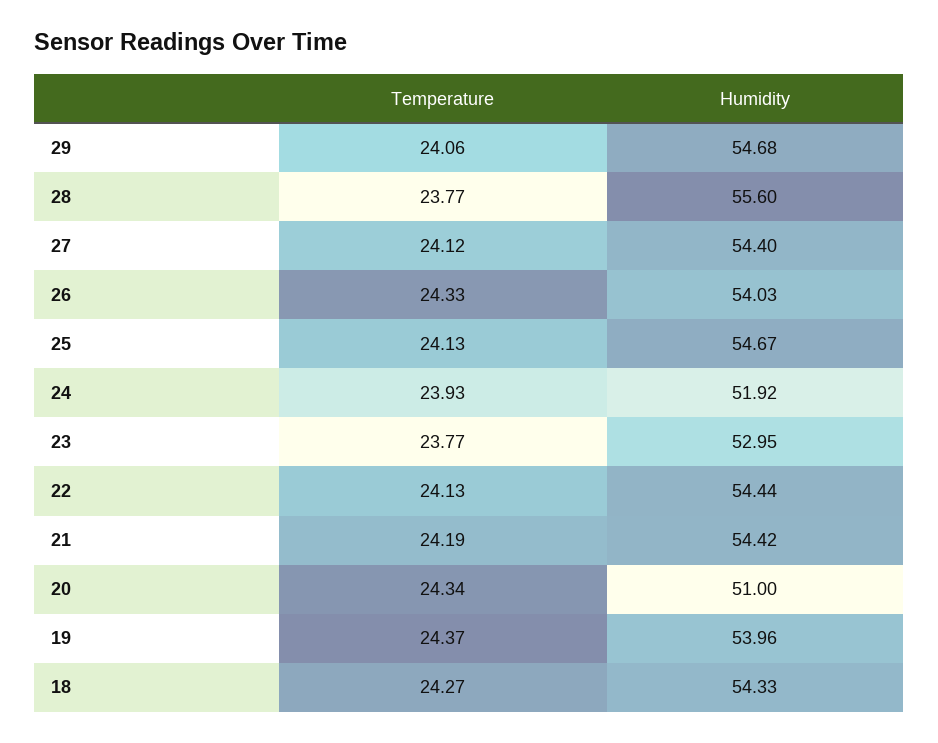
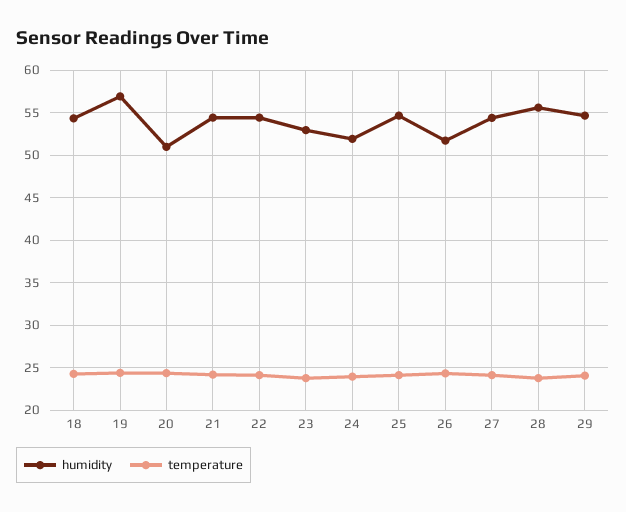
Humidity, 26: 54.03 -> 52
Humidity, 19: 53.96 -> 57

